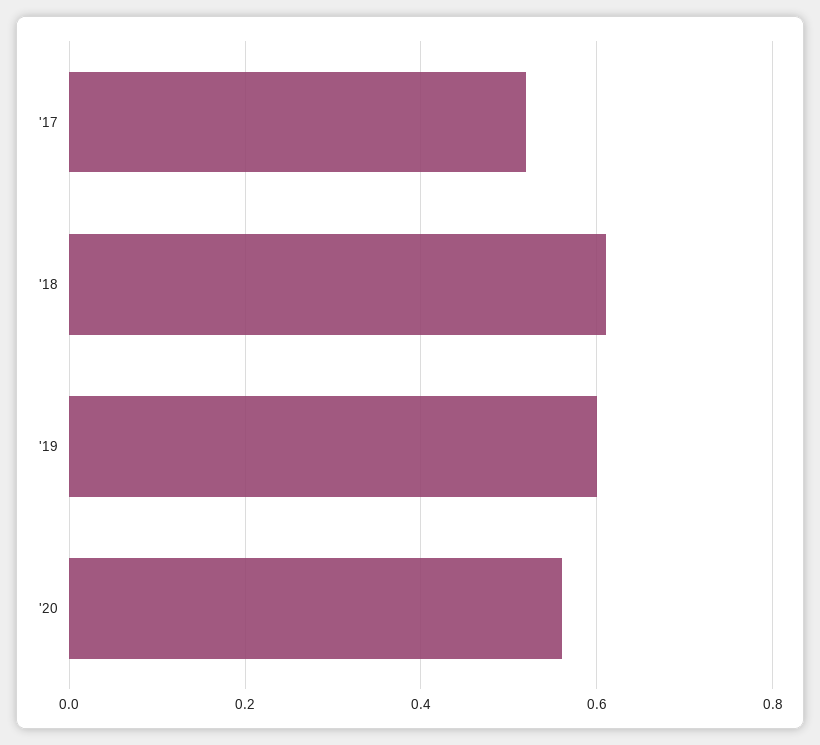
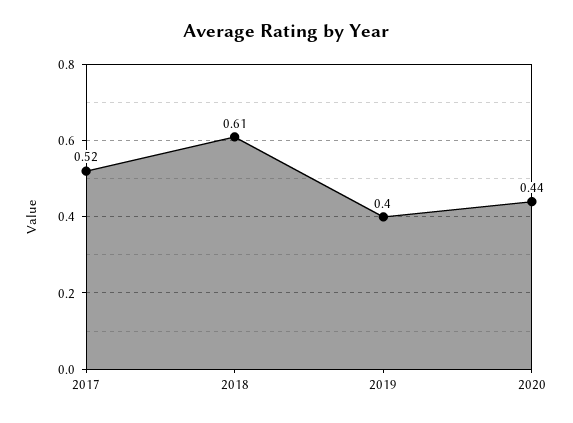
'19: 0.6 -> 0.4
'20: 0.55 -> 0.44

